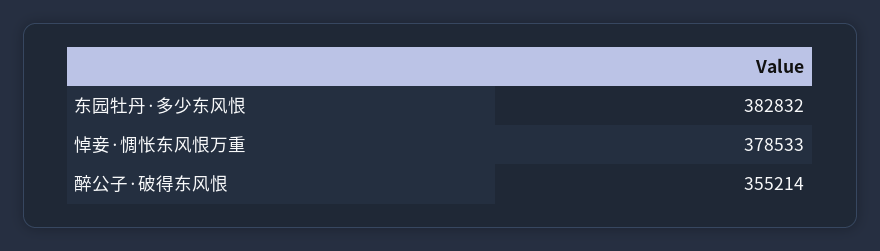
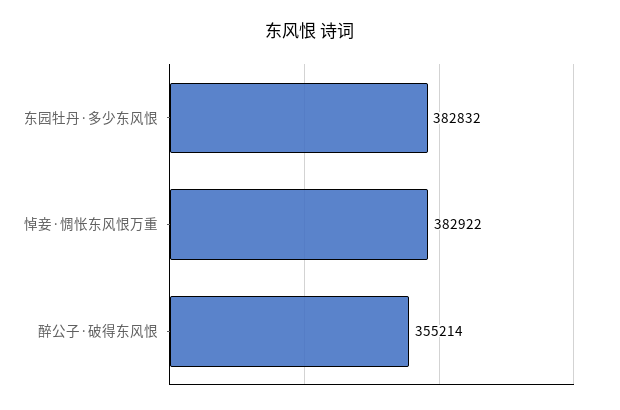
悼妾·惆怅东风恨万重: 378533 -> 382922

